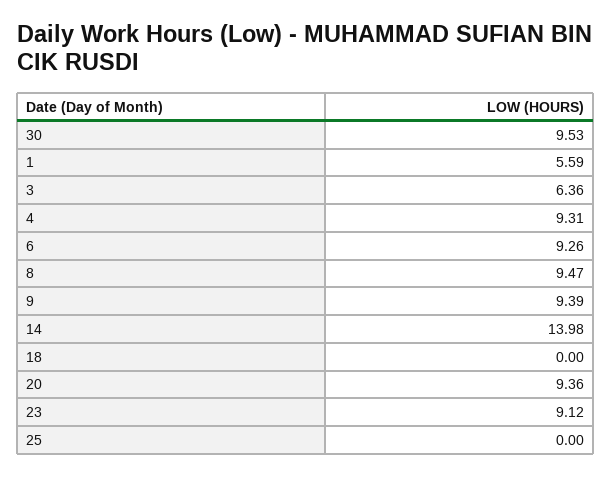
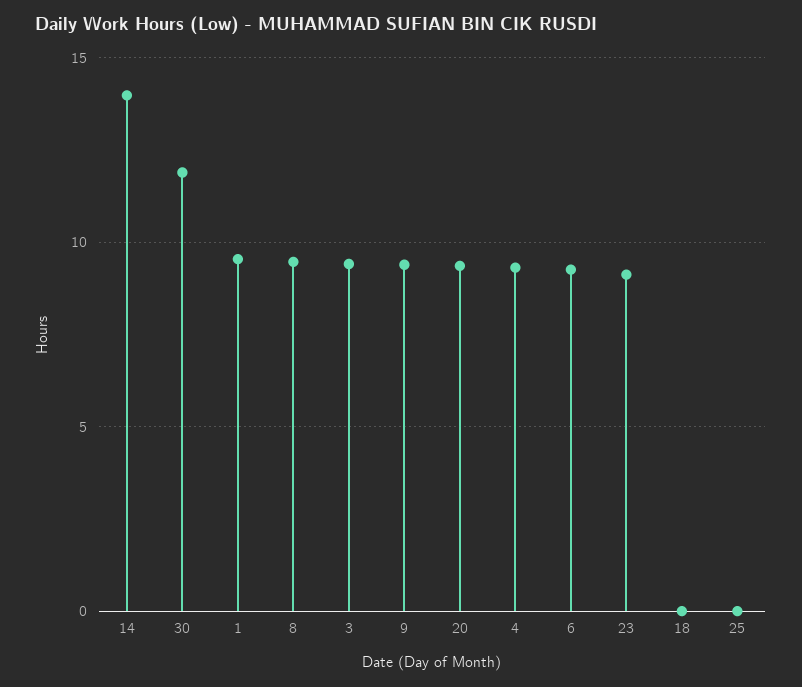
30: 9.53 -> 12
1: 5.59 -> 9.5
3: 6.36 -> 9.5

